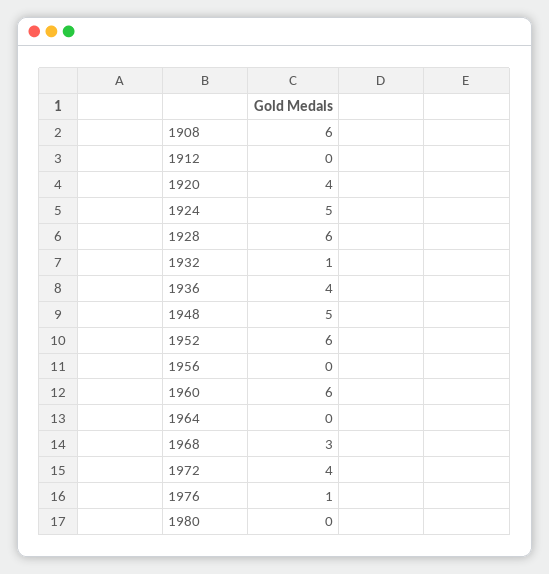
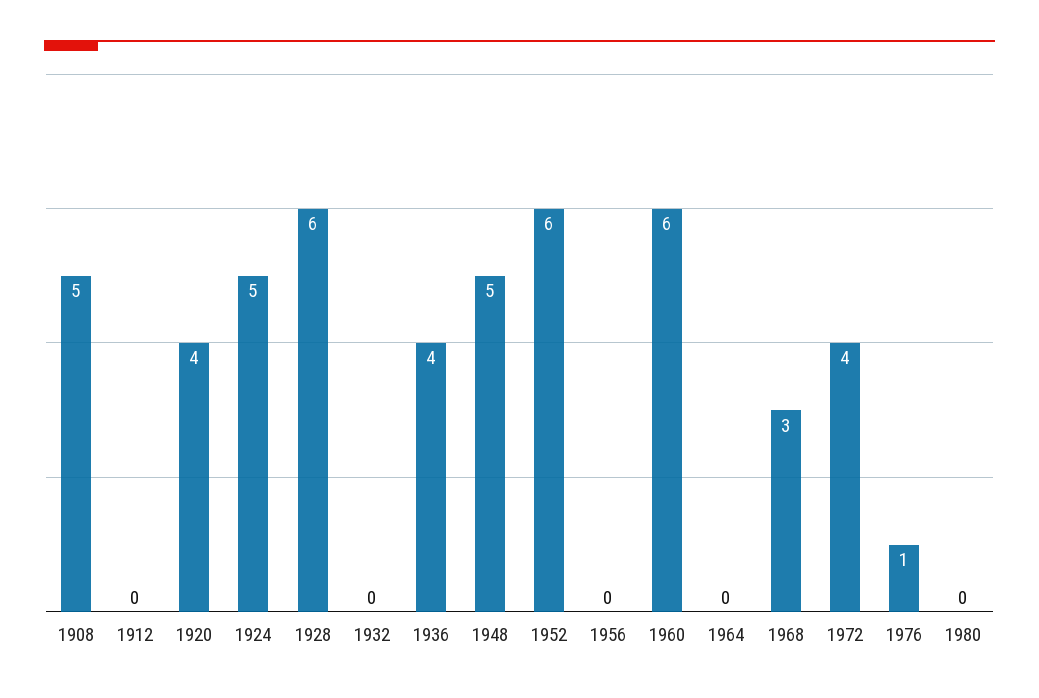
1908: 6 -> 5
1932: 1 -> 0

